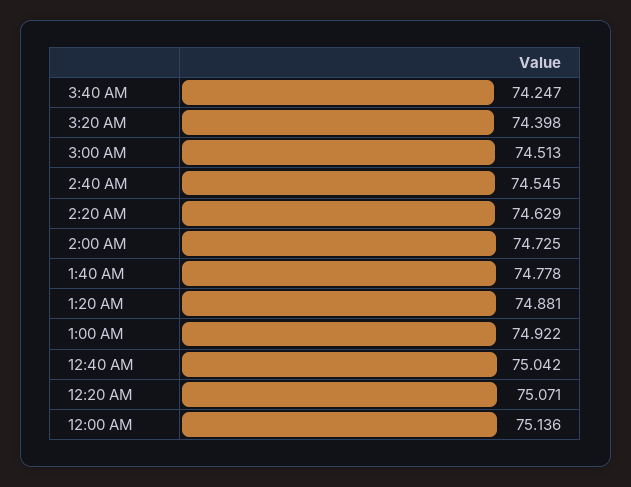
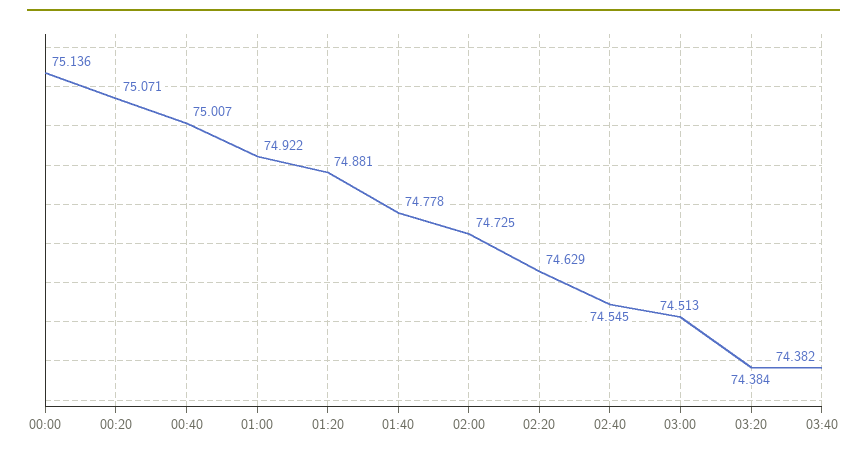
3:40 AM: 74.247 -> 74.382
3:20 AM: 74.398 -> 74.384
12:40 AM: 75.042 -> 75.007

